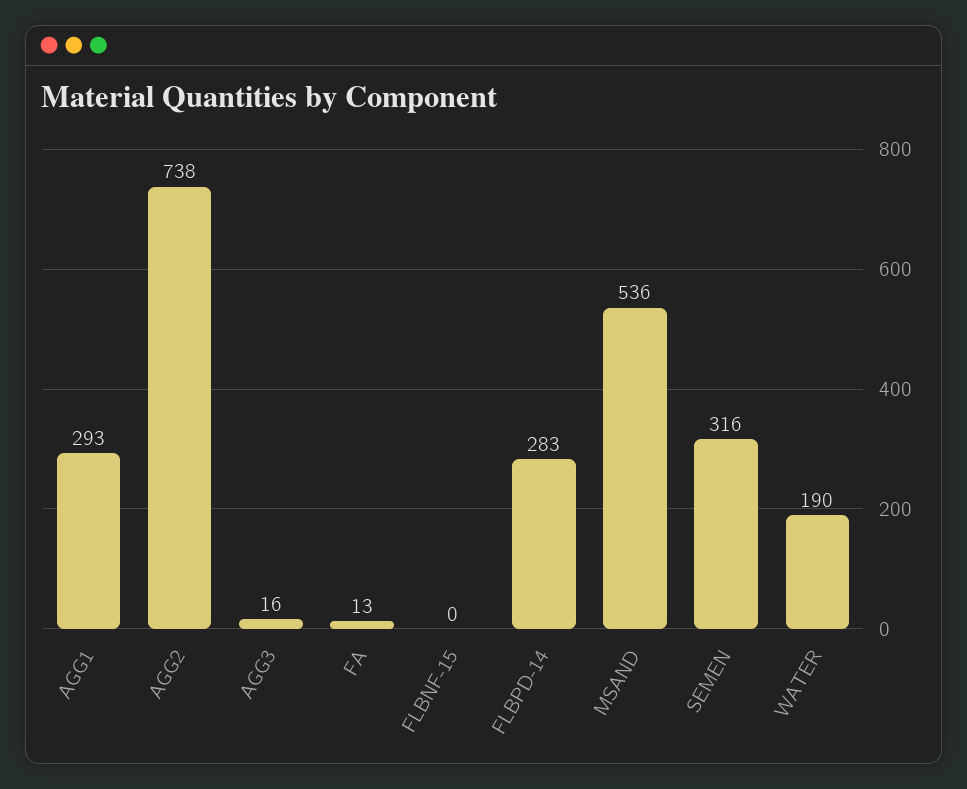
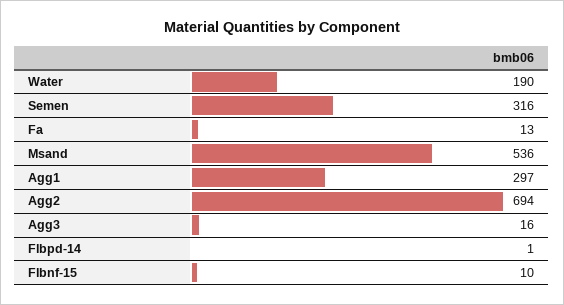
AGG1: 293 -> 297
AGG2: 738 -> 694
FLBNF-15: 0 -> 10
FLBPD-14: 283 -> 1

